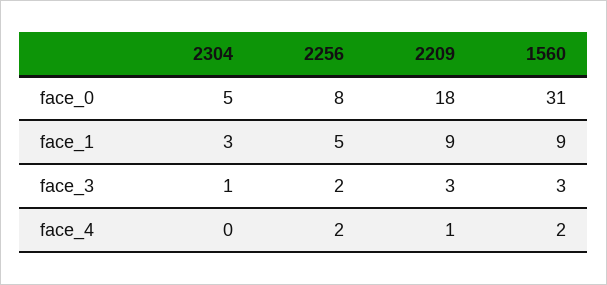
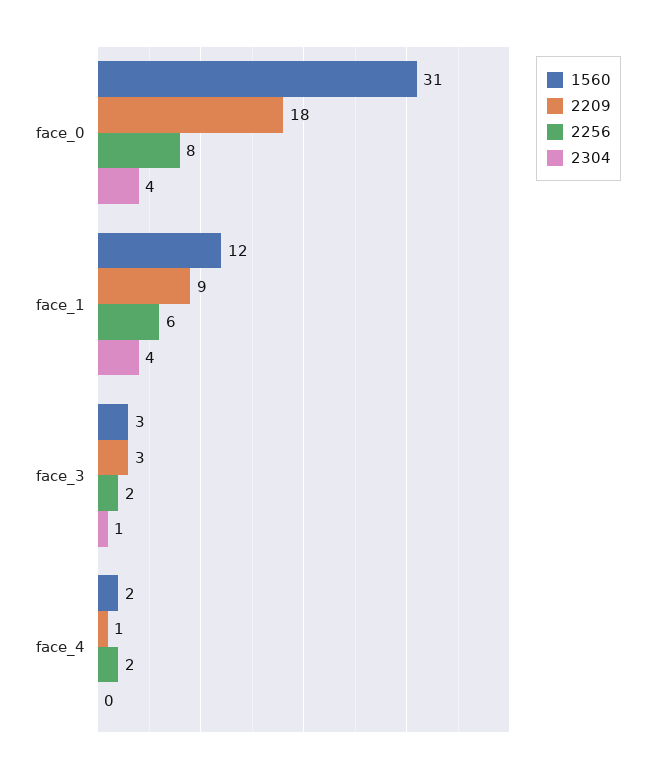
2304, face_0: 5 -> 4
2304, face_1: 3 -> 4
2256, face_1: 5 -> 6
1560, face_1: 9 -> 12

